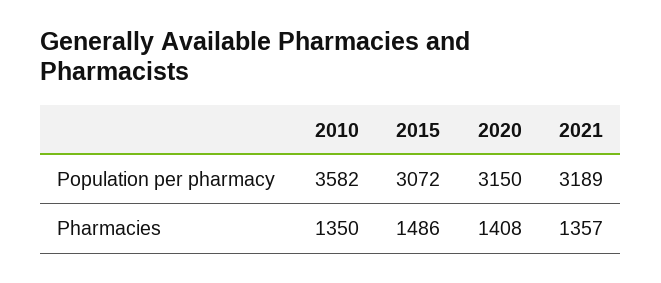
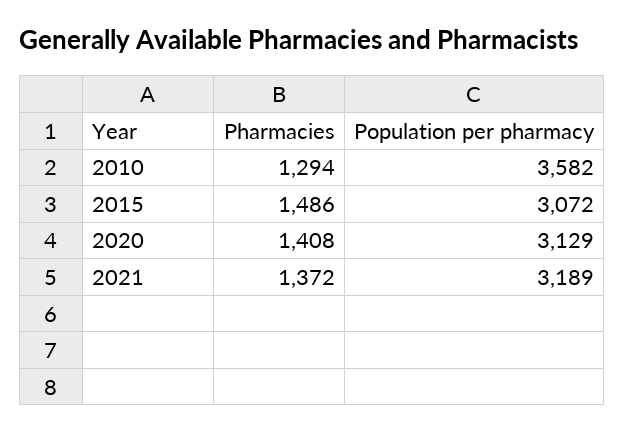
2020, Population per pharmacy: 3150 -> 3129
2010, Pharmacies: 1350 -> 1294
2021, Pharmacies: 1357 -> 1372

